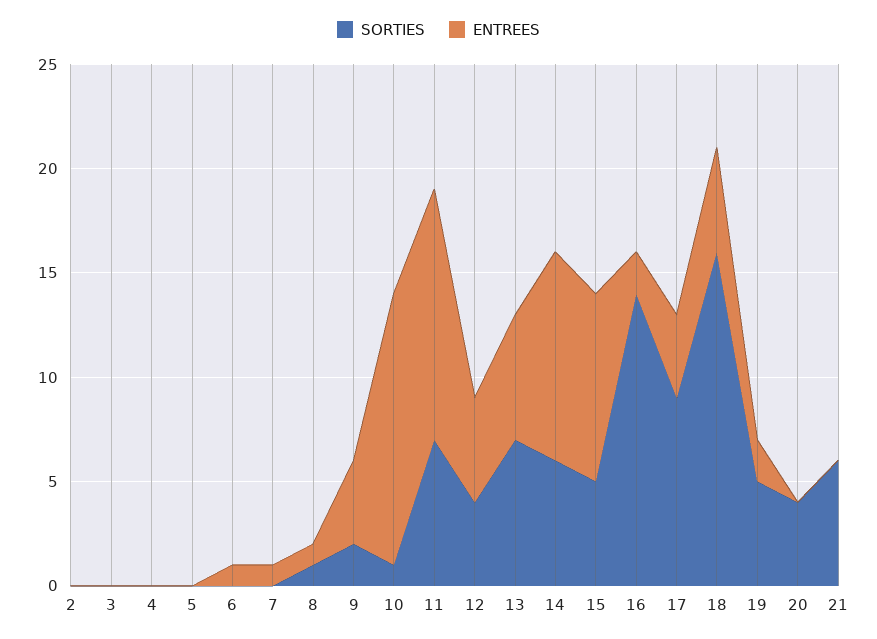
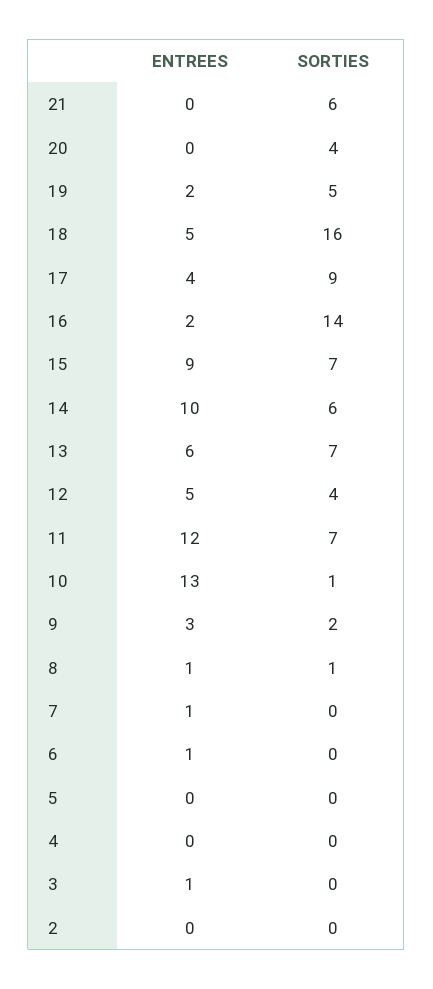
ENTREES, 3: 0 -> 1
ENTREES, 9: 4 -> 3
SORTIES, 15: 5 -> 7

